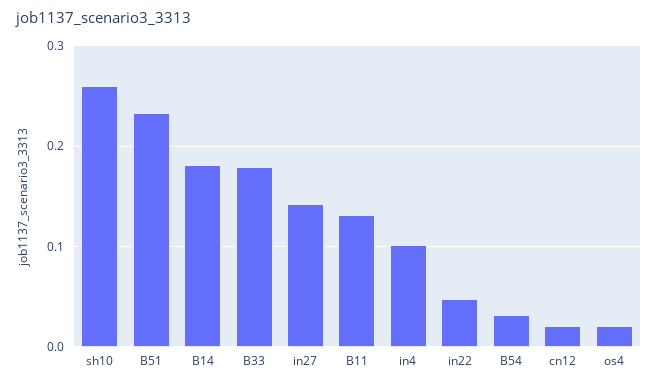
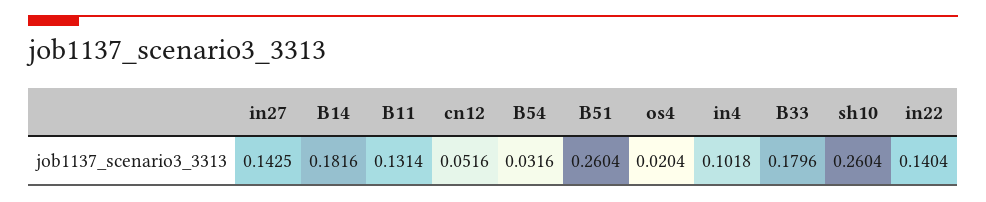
B51: 0.23 -> 0.2604
in22: 0.05 -> 0.1404
cn12: 0.02 -> 0.0516

